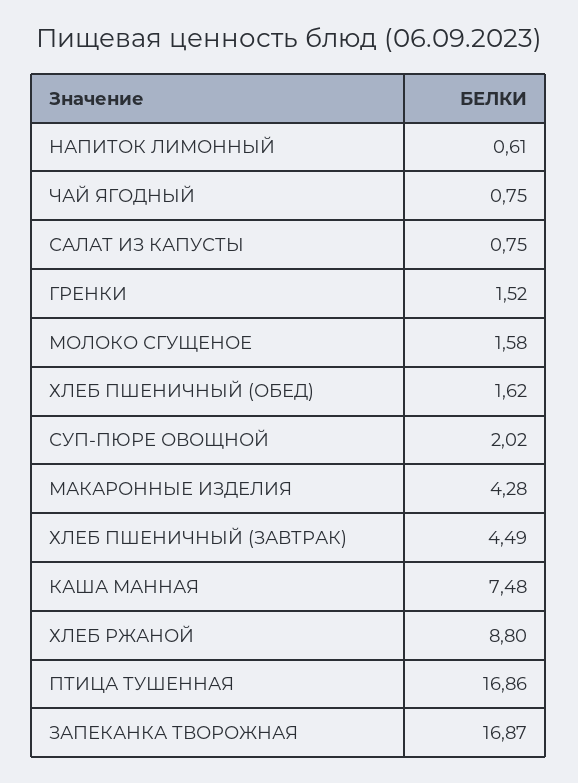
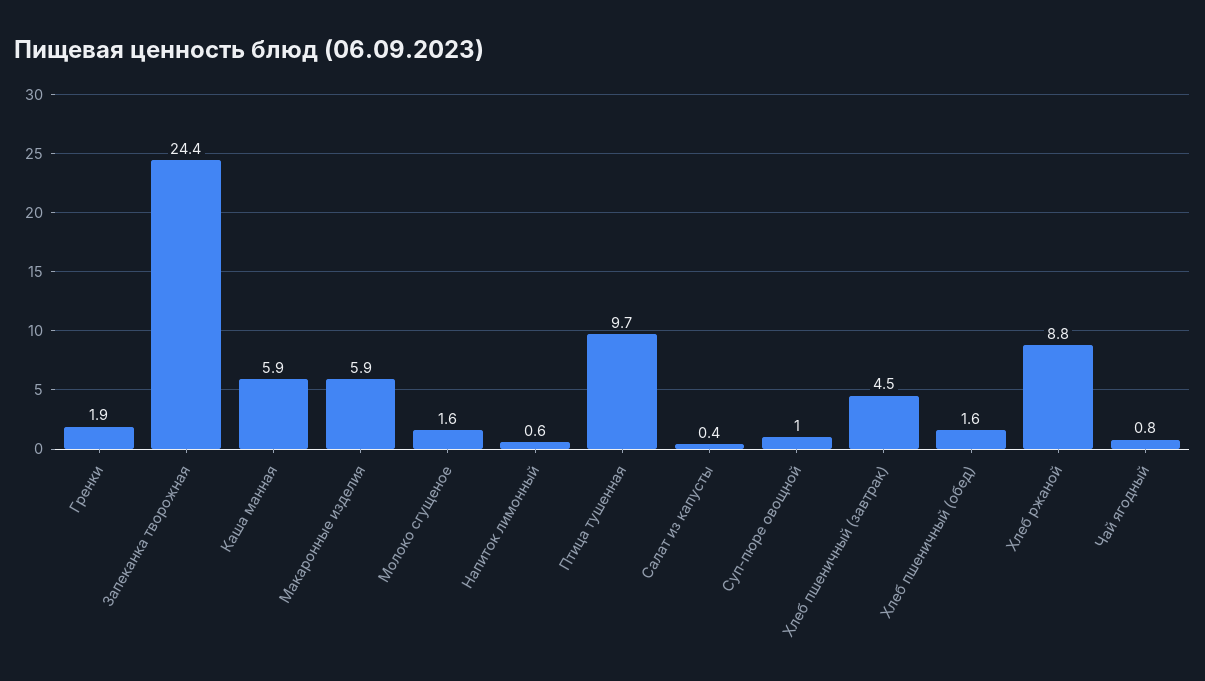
САЛАТ ИЗ КАПУСТЫ: 0.75 -> 0.4
ГРЕНКИ: 1.52 -> 1.9
СУП-ПЮРЕ ОВОЩНОЙ: 2.02 -> 1
МАКАРОННЫЕ ИЗДЕЛИЯ: 4.28 -> 5.9
КАША МАННАЯ: 7.48 -> 5.9
ПТИЦА ТУШЕННАЯ: 16.86 -> 9.7
ЗАПЕКАНКА ТВОРОЖНАЯ: 16.87 -> 24.4

